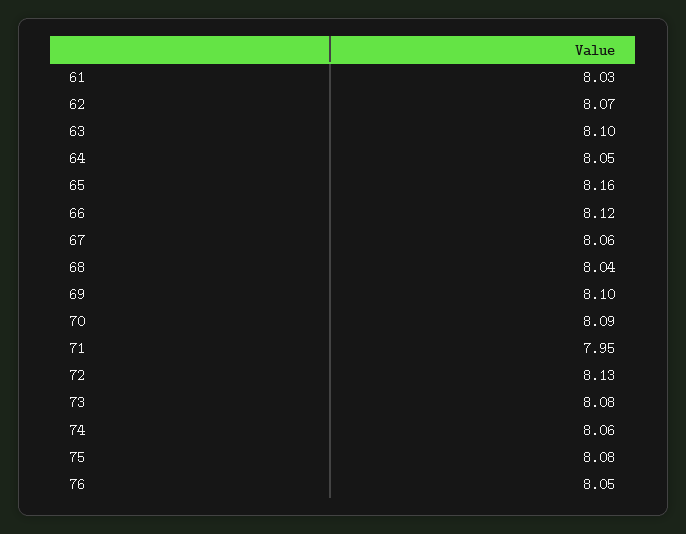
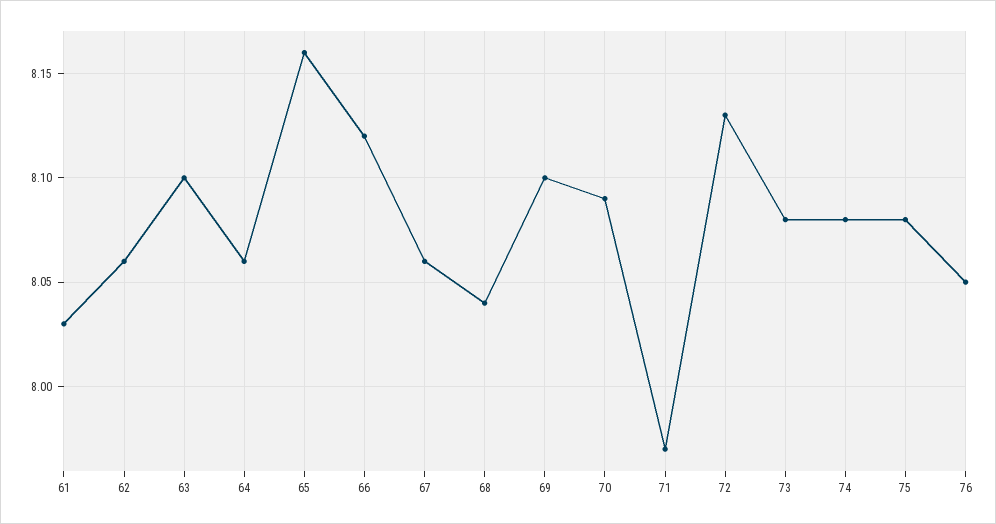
62: 8.07 -> 8.06
64: 8.05 -> 8.06
71: 7.95 -> 7.97
74: 8.06 -> 8.08

